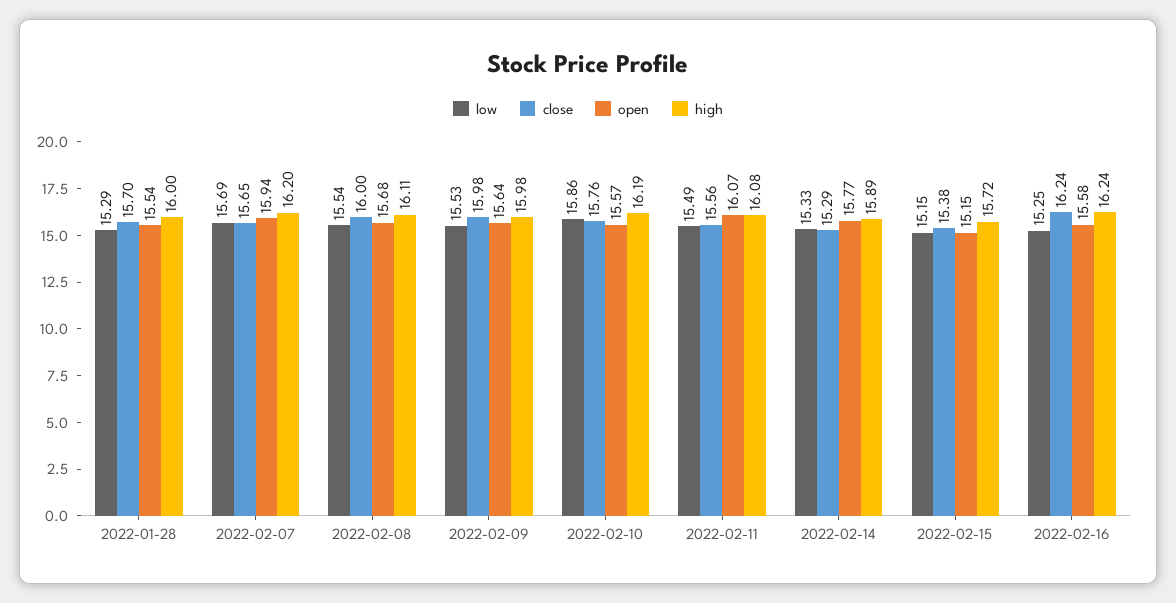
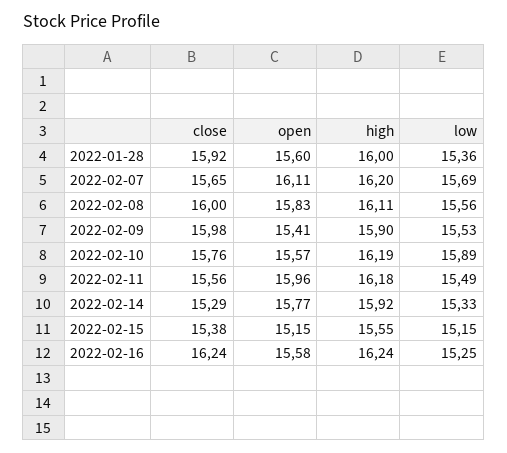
low, 2022-01-28: 15.29 -> 15.36
close, 2022-01-28: 15.7 -> 15.92
open, 2022-01-28: 15.54 -> 15.6
open, 2022-02-07: 15.94 -> 16.11
low, 2022-02-08: 15.54 -> 15.56
open, 2022-02-08: 15.68 -> 15.83
open, 2022-02-09: 15.64 -> 15.41
high, 2022-02-09: 15.98 -> 15.9
low, 2022-02-10: 15.86 -> 15.89
open, 2022-02-11: 16.07 -> 15.96
high, 2022-02-11: 16.08 -> 16.18
high, 2022-02-14: 15.89 -> 15.92
high, 2022-02-15: 15.72 -> 15.55

